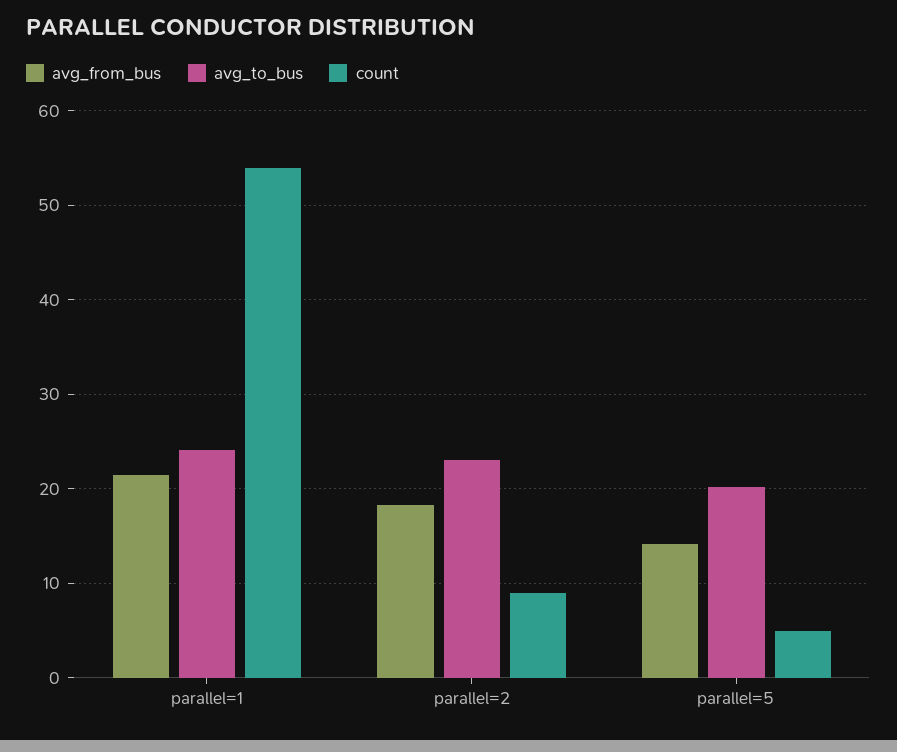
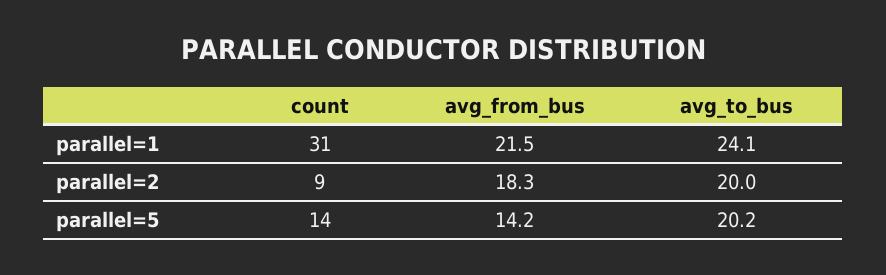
count, parallel=1: 54 -> 31
avg_to_bus, parallel=2: 23 -> 20
count, parallel=5: 5 -> 14

